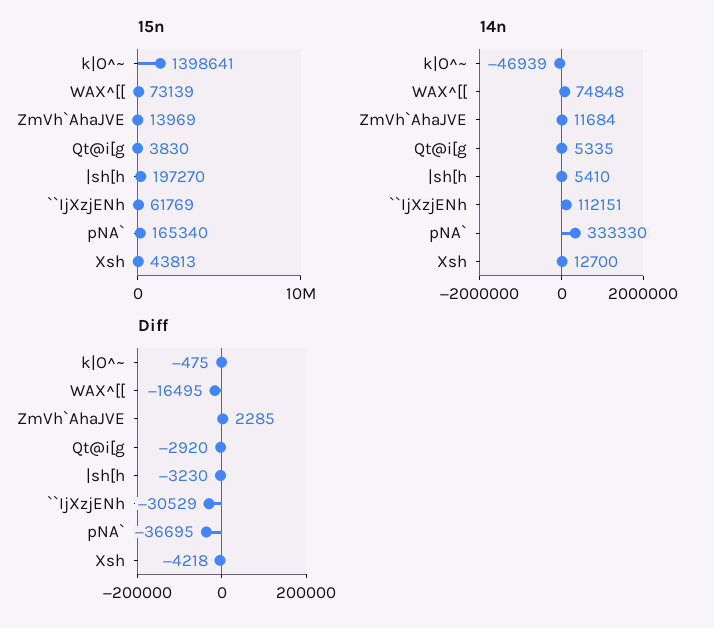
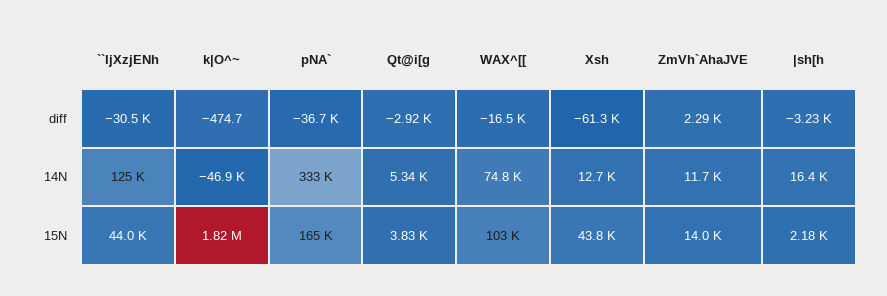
15n, k|O^~: 1398641 -> 1820000
15n, WAX^[[: 73139 -> 103000
15n, |sh[h: 197270 -> 2180
15n, ``IjXzjENh: 61769 -> 44000
14n, |sh[h: 5410 -> 16400
14n, ``IjXzjENh: 112151 -> 125000
Diff, Xsh: -4218 -> -61300

